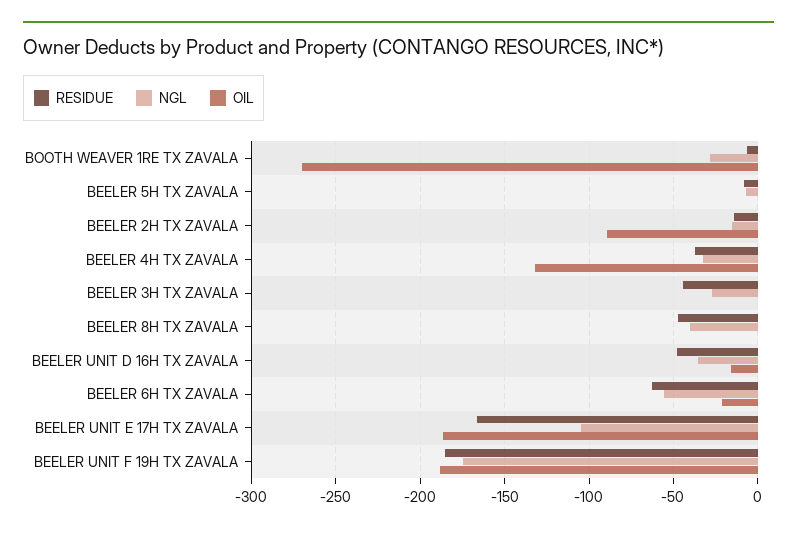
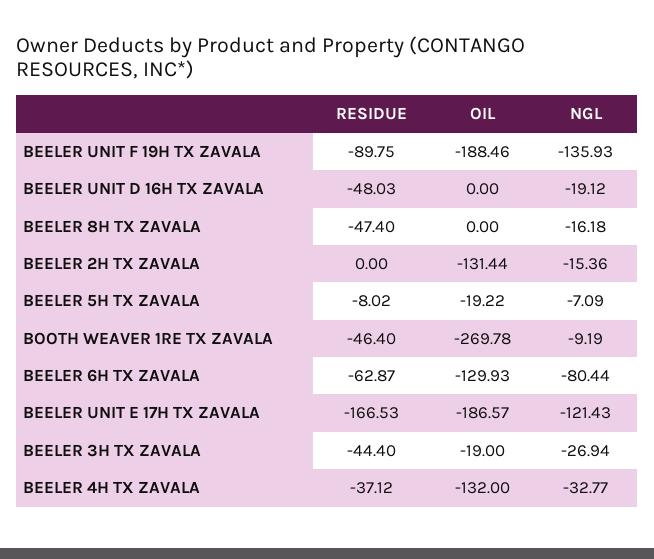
RESIDUE, BOOTH WEAVER 1RE TX ZAVALA: -5 -> -46.4
NGL, BOOTH WEAVER 1RE TX ZAVALA: -30 -> -9.19
OIL, BEELER 5H TX ZAVALA: 0 -> -19.22
RESIDUE, BEELER 2H TX ZAVALA: -15 -> 0
OIL, BEELER 2H TX ZAVALA: -90 -> -131.44
OIL, BEELER 3H TX ZAVALA: 0 -> -19
NGL, BEELER 8H TX ZAVALA: -40 -> -16.18
NGL, BEELER UNIT D 16H TX ZAVALA: -35 -> -19.12
OIL, BEELER UNIT D 16H TX ZAVALA: -15 -> 0
NGL, BEELER 6H TX ZAVALA: -55 -> -80.44
OIL, BEELER 6H TX ZAVALA: -20 -> -129.93
NGL, BEELER UNIT E 17H TX ZAVALA: -105 -> -121.43
RESIDUE, BEELER UNIT F 19H TX ZAVALA: -185 -> -89.75
NGL, BEELER UNIT F 19H TX ZAVALA: -175 -> -135.93

